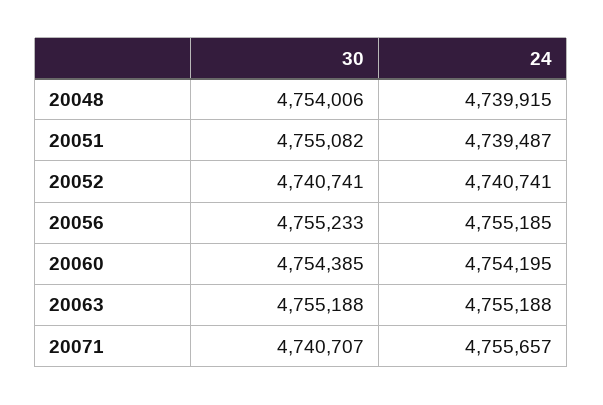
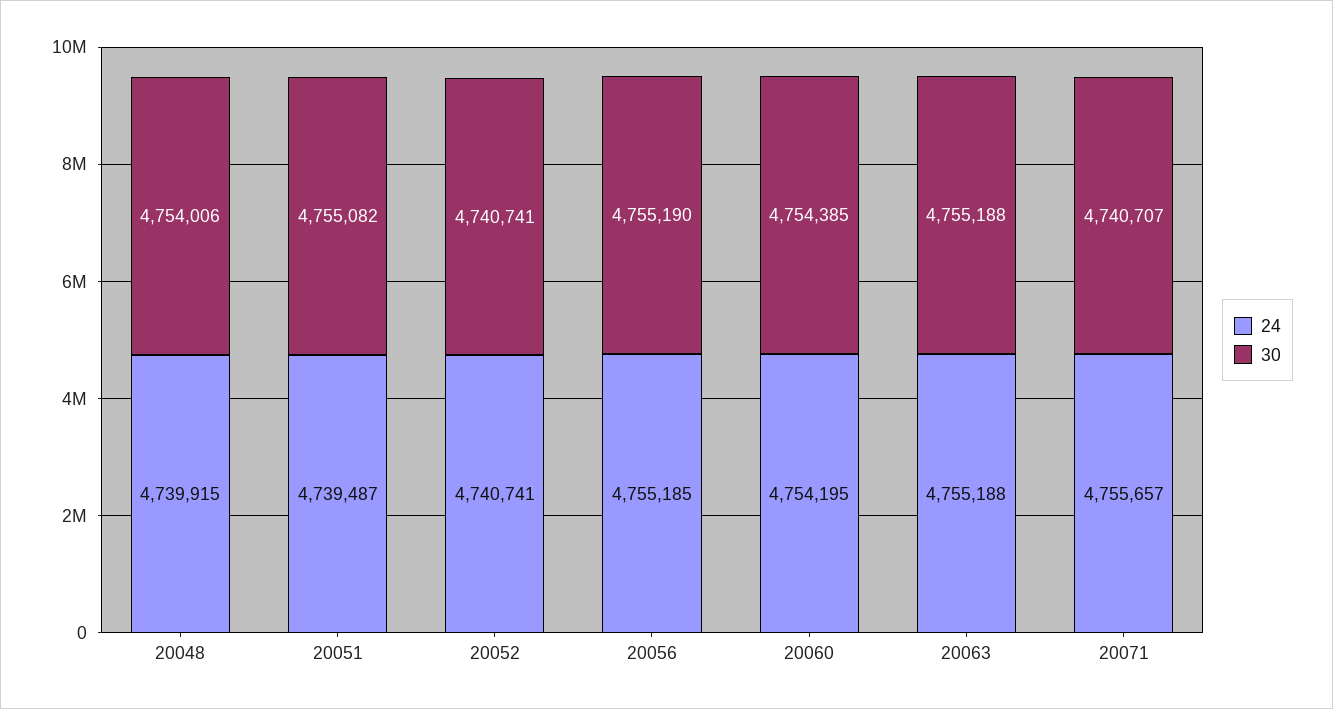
30, 20056: 4755233 -> 4755190

